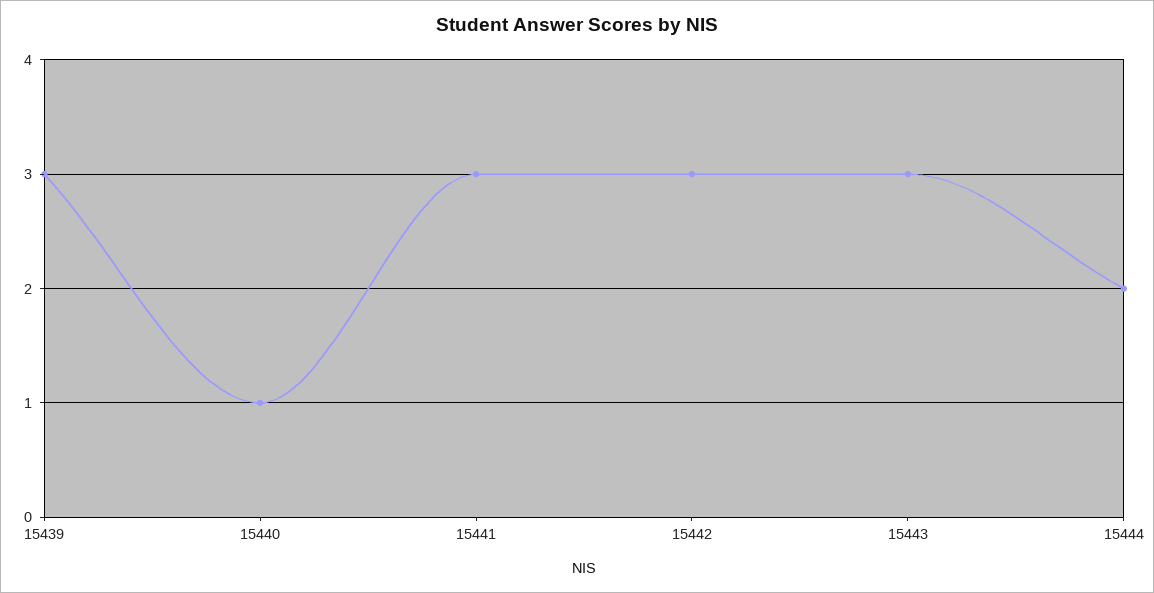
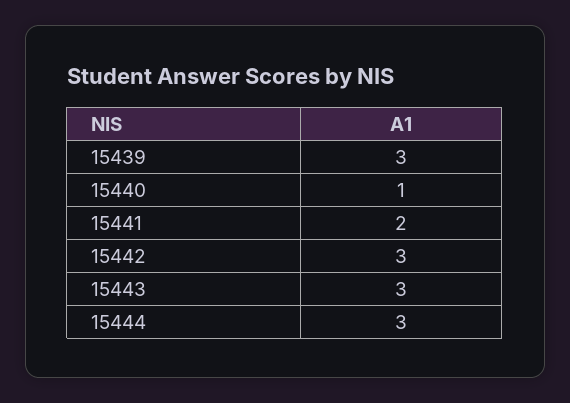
15441: 3 -> 2
15444: 2 -> 3

